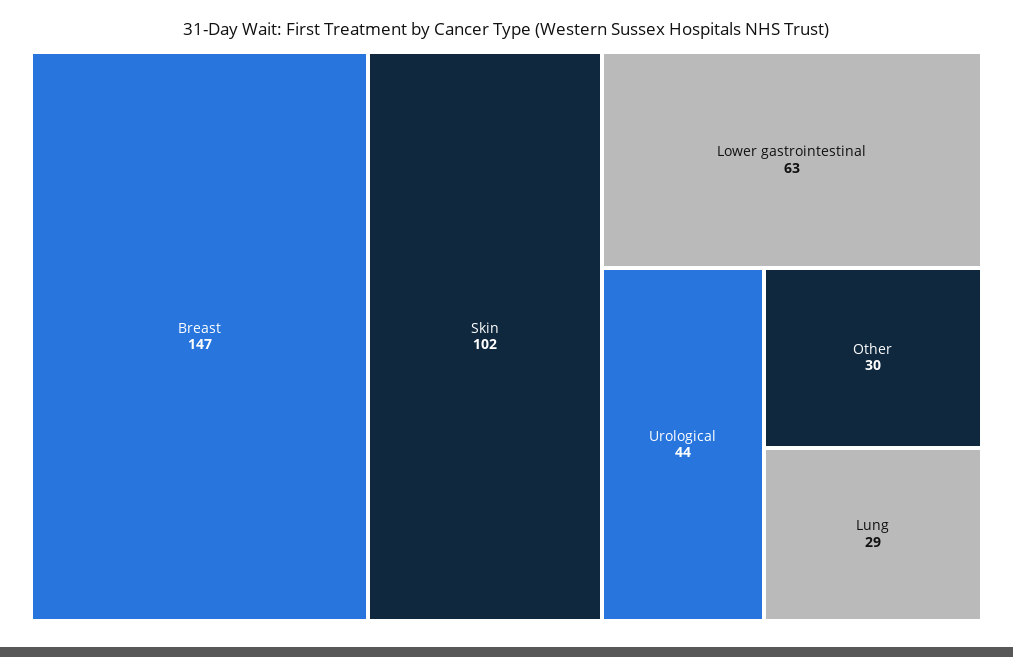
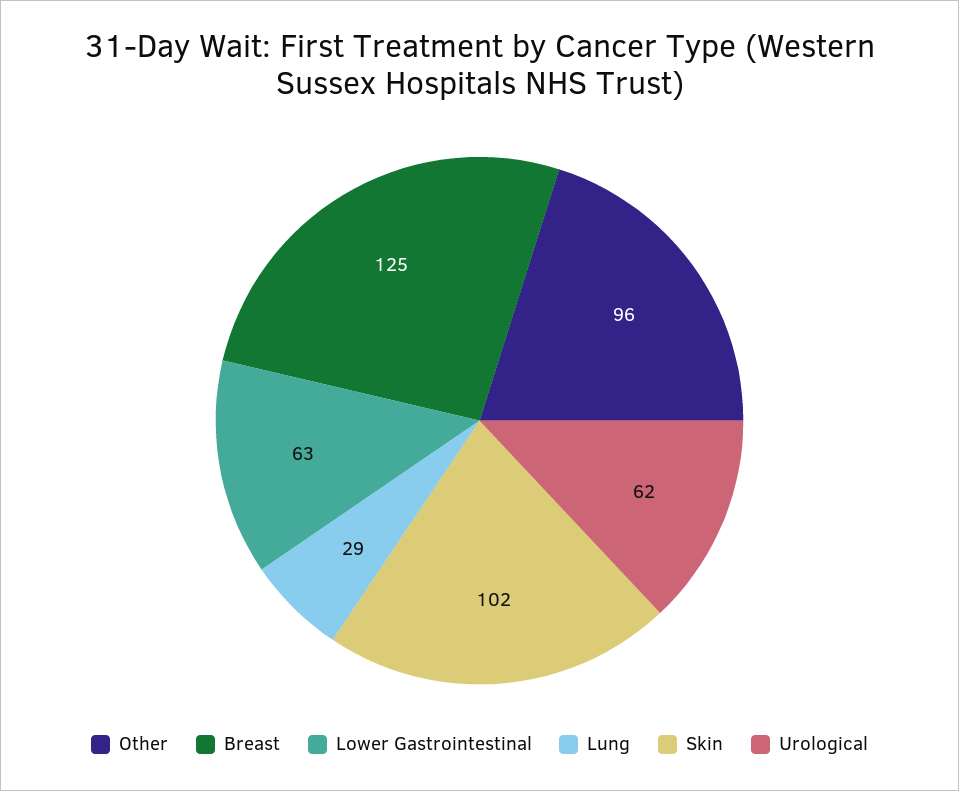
Breast: 147 -> 125
Urological: 44 -> 62
Other: 30 -> 96

